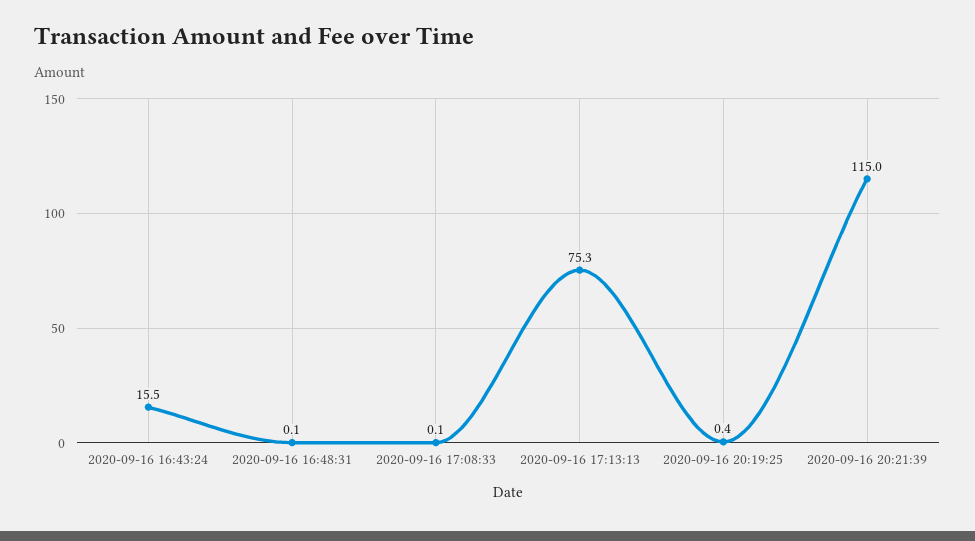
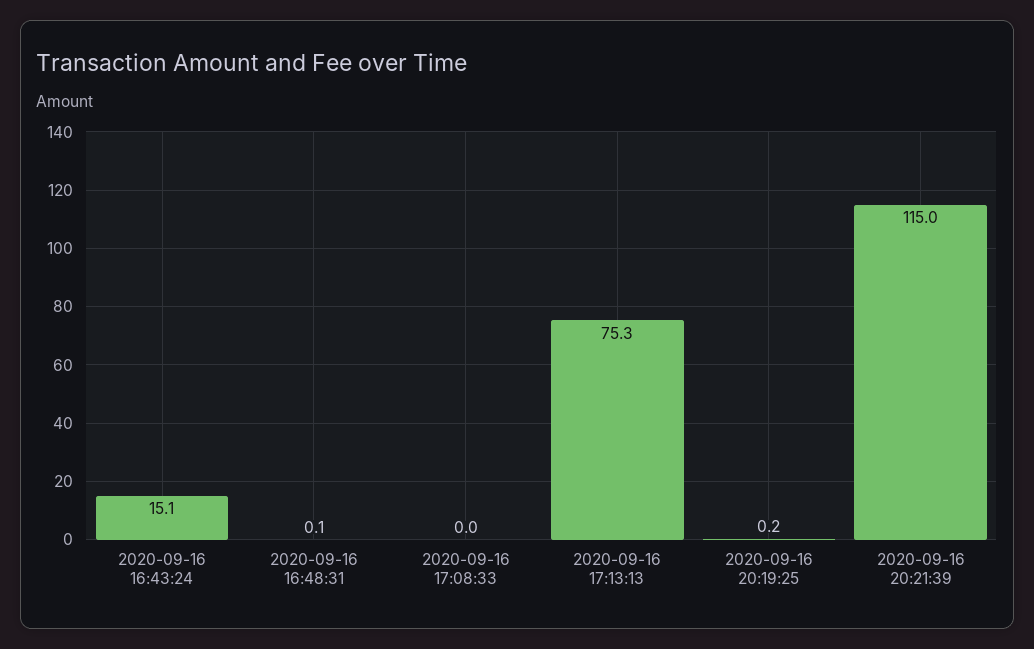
2020-09-16 16:43:24: 15.5 -> 15.1
2020-09-16 17:08:33: 0.1 -> 0
2020-09-16 20:19:25: 0.4 -> 0.2

